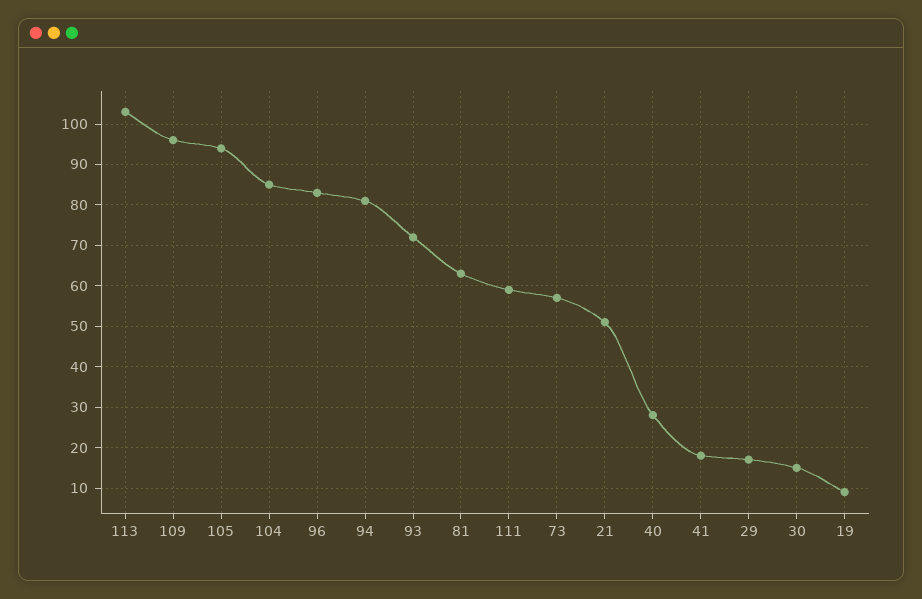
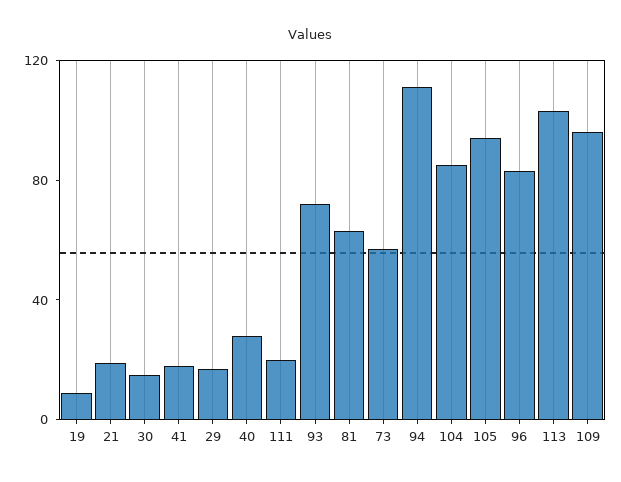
94: 80 -> 110
111: 60 -> 20
21: 50 -> 20

